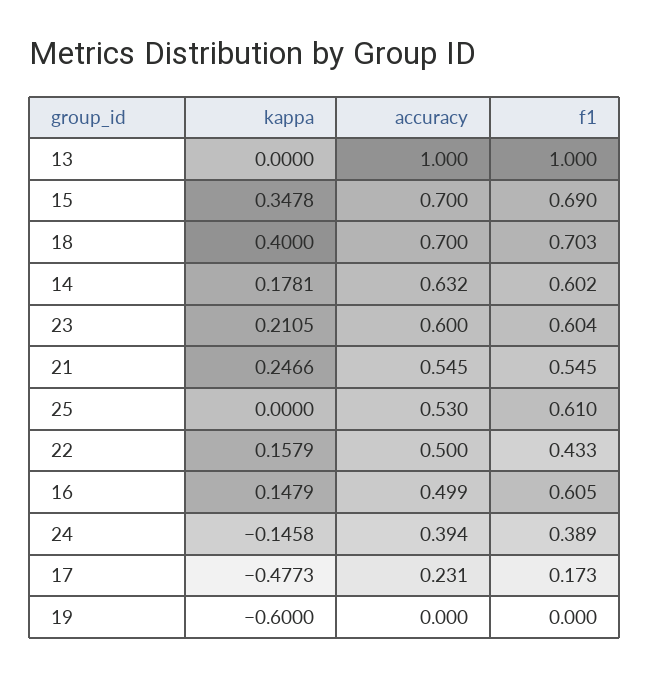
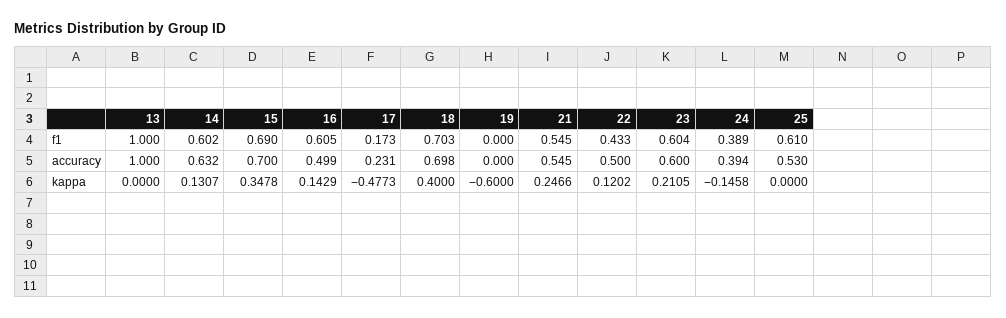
accuracy, 18: 0.7 -> 0.698
kappa, 14: 0.1781 -> 0.1307
kappa, 22: 0.1579 -> 0.1202
kappa, 16: 0.1479 -> 0.1429

